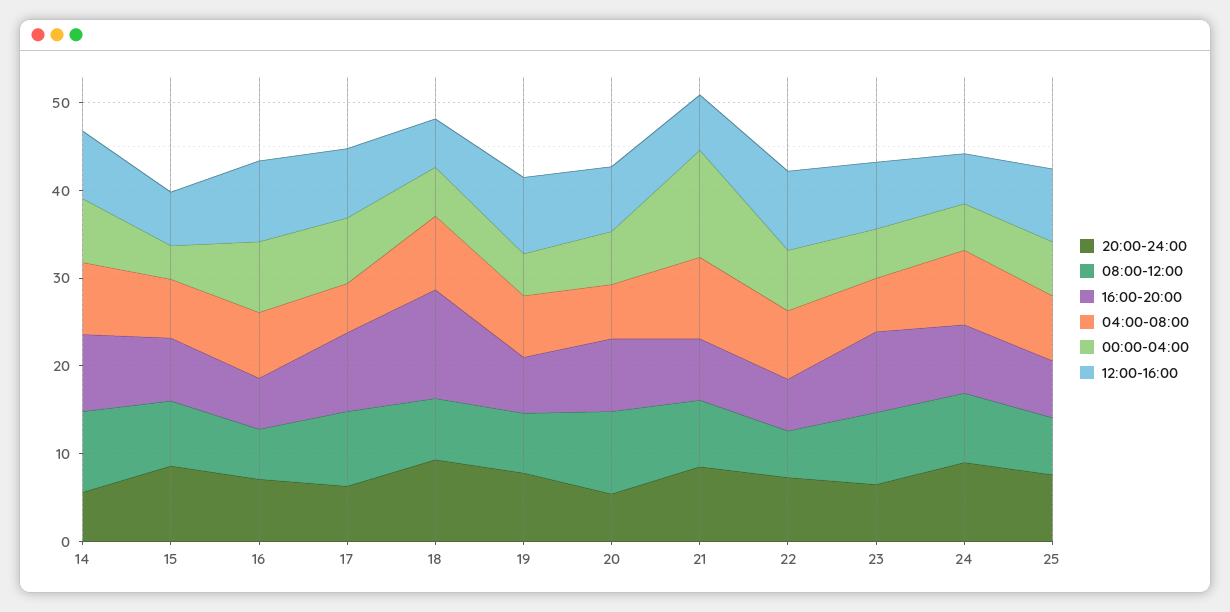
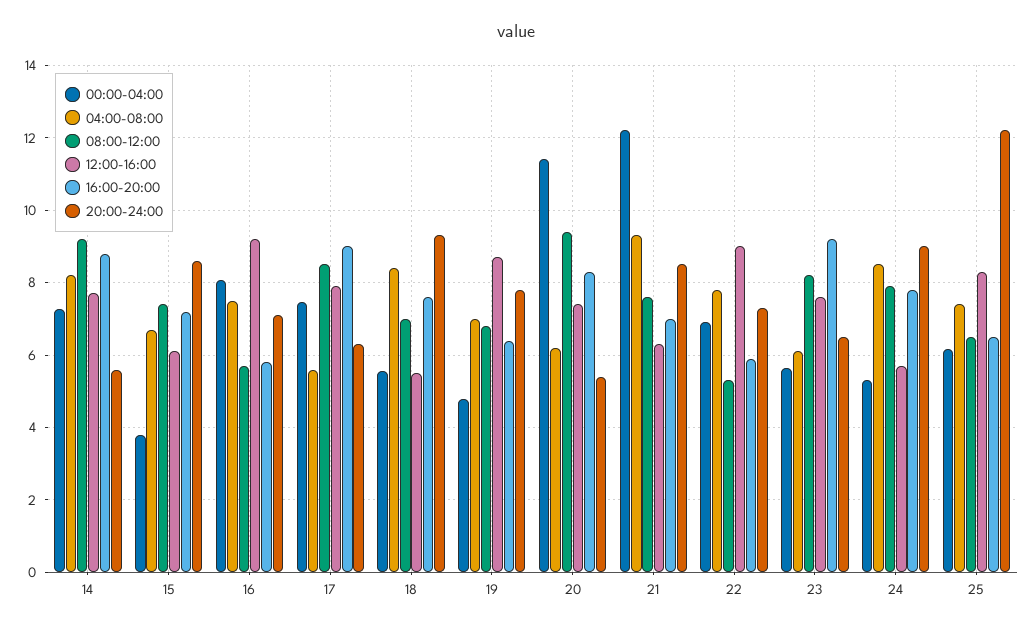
16:00-20:00, 18: 12 -> 7.6
00:00-04:00, 20: 6 -> 11.4
20:00-24:00, 25: 8 -> 12.2

